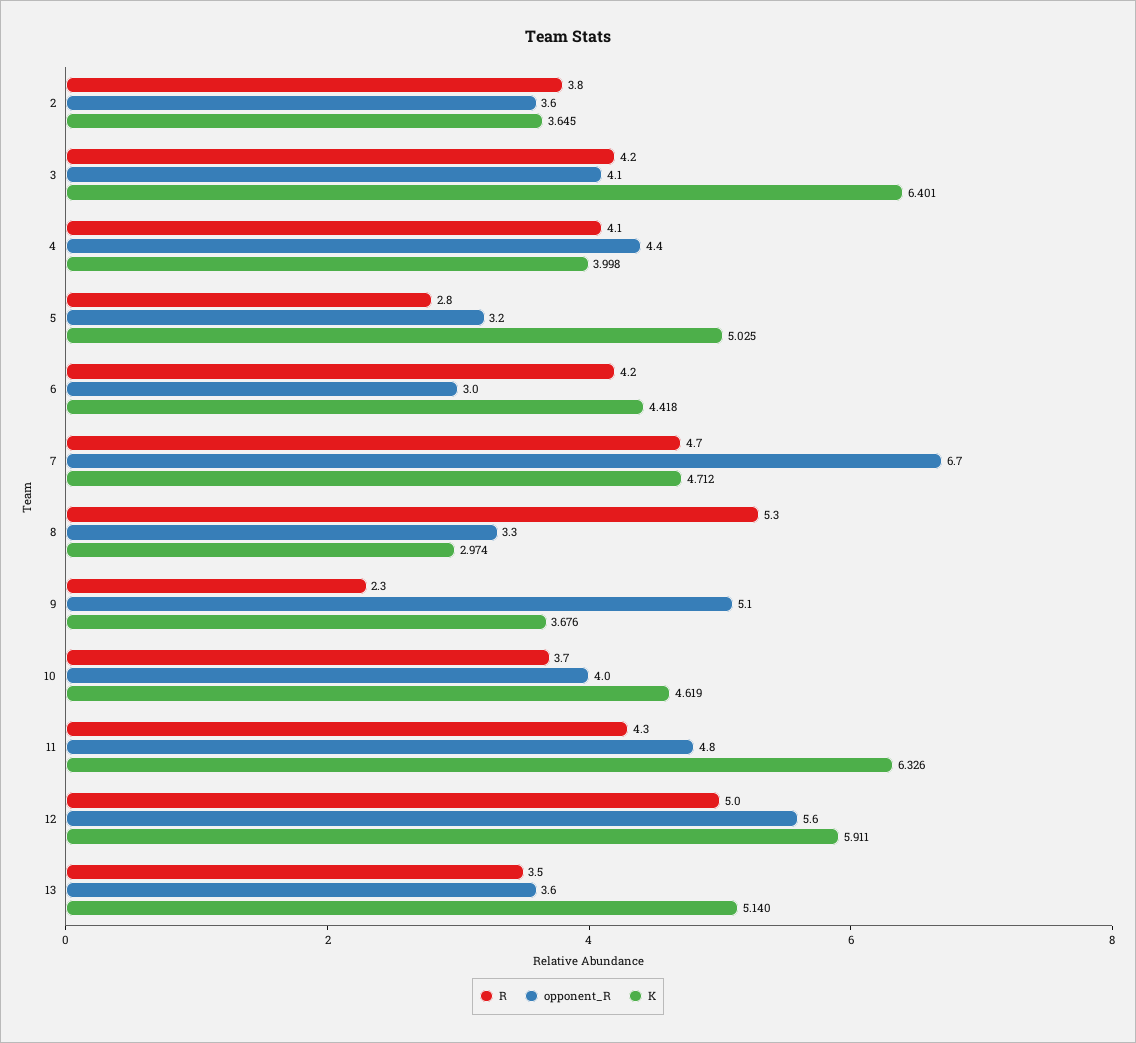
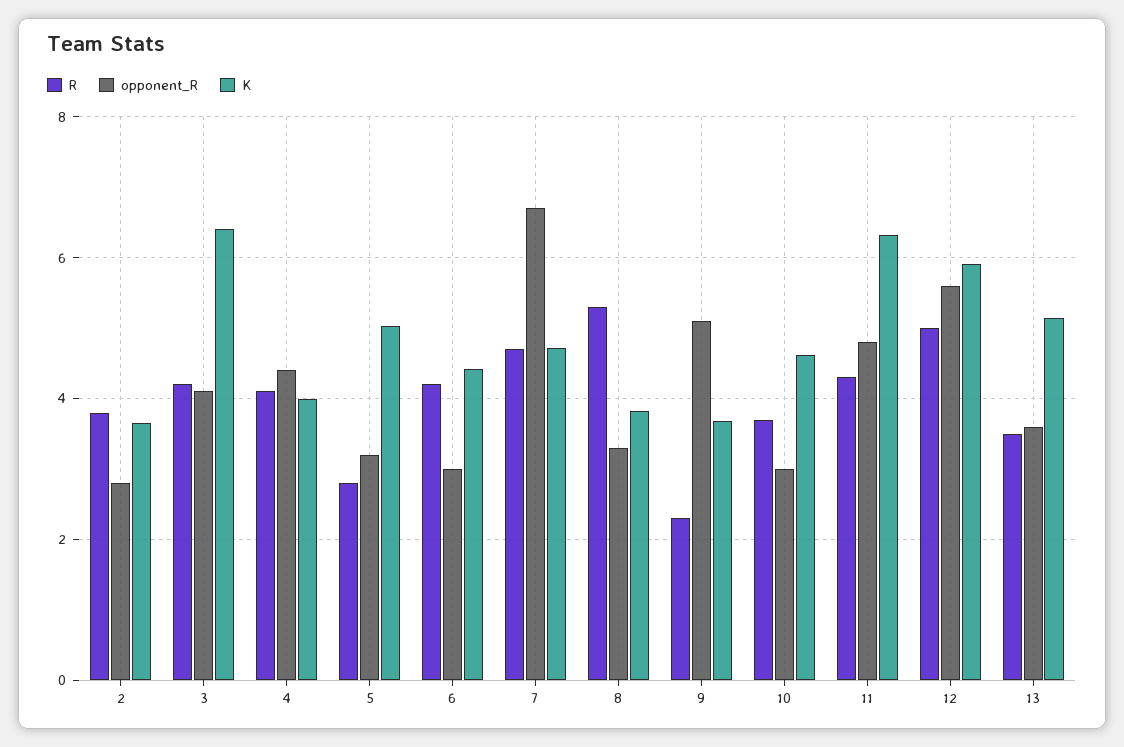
opponent_R, 2: 3.6 -> 2.8
K, 8: 2.974 -> 3.8
opponent_R, 10: 4 -> 3

